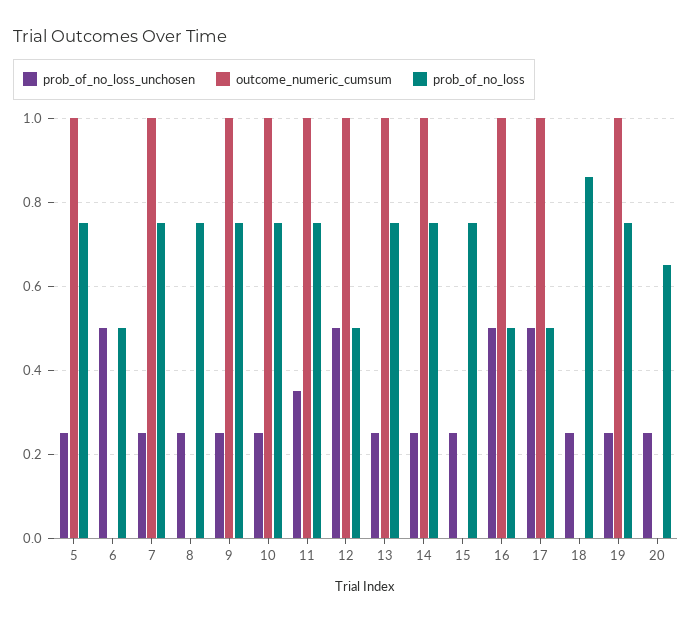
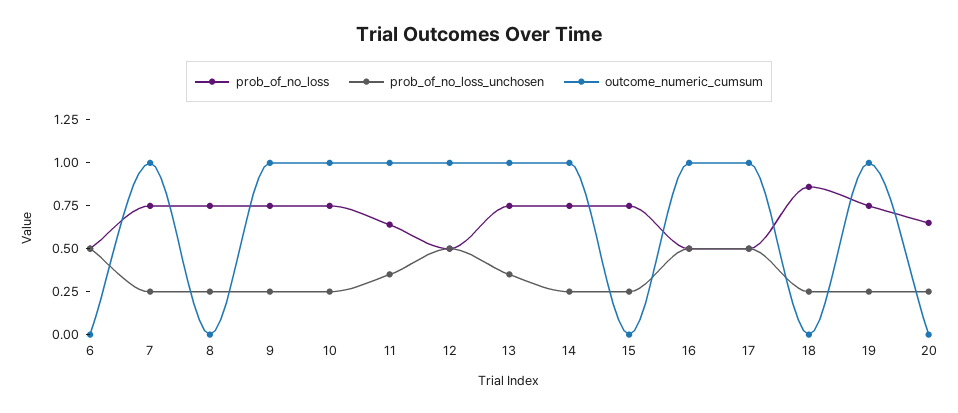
prob_of_no_loss_unchosen, 5: 0.25 -> none
outcome_numeric_cumsum, 5: 1 -> none
prob_of_no_loss, 5: 0.75 -> none
prob_of_no_loss, 11: 0.75 -> 0.65
prob_of_no_loss_unchosen, 13: 0.25 -> 0.35

